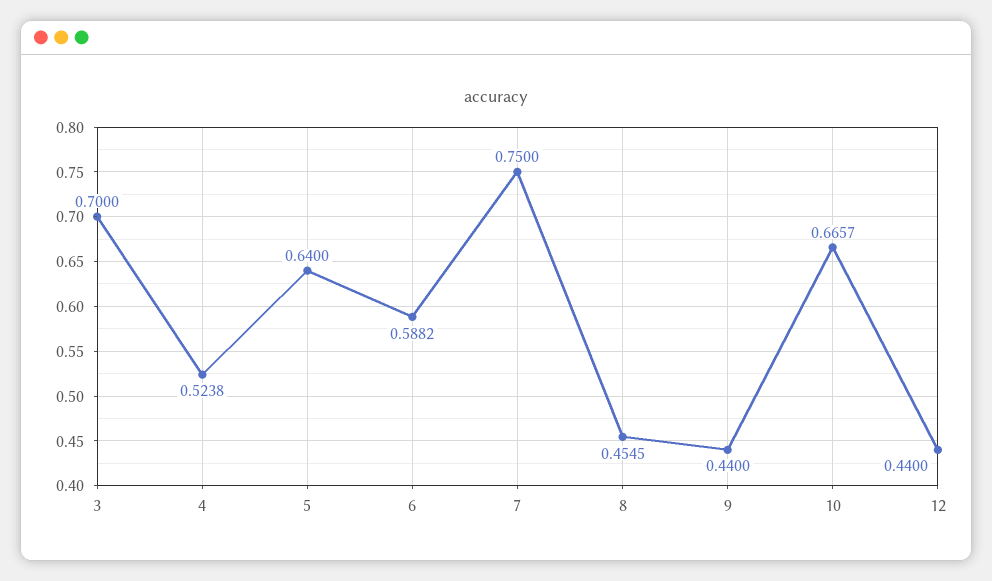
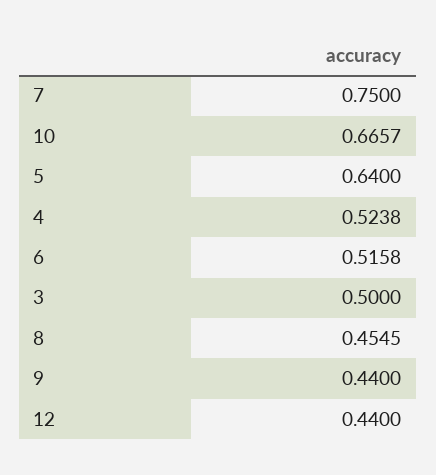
3: 0.7 -> 0.5
6: 0.5882 -> 0.5158

